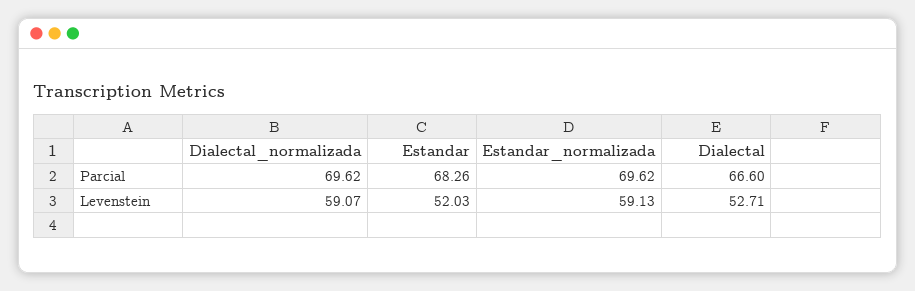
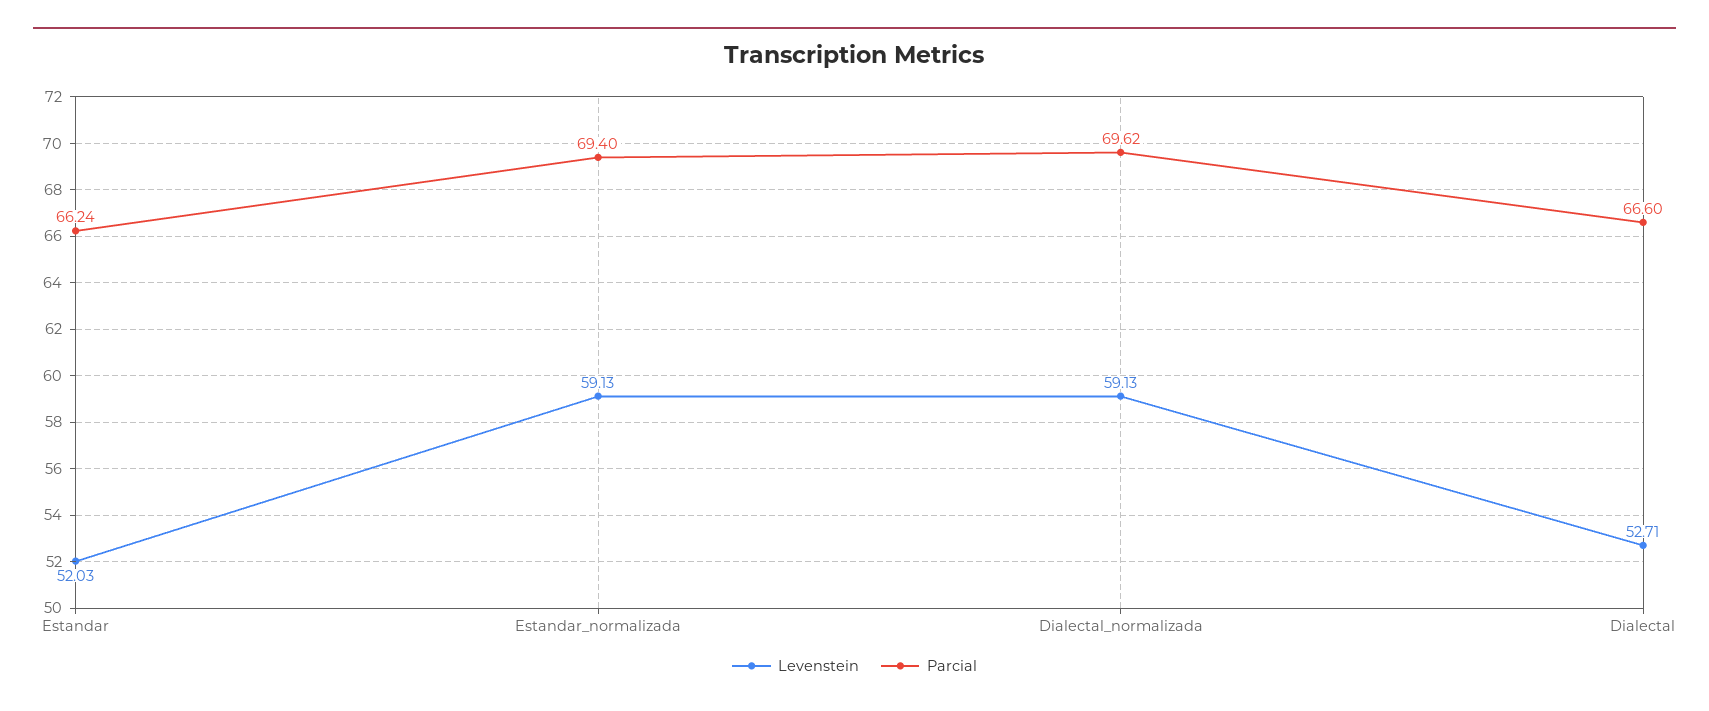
Parcial, Estandar: 68.26 -> 66.24
Parcial, Estandar_normalizada: 69.62 -> 69.4
Levenstein, Dialectal_normalizada: 59.07 -> 59.13

